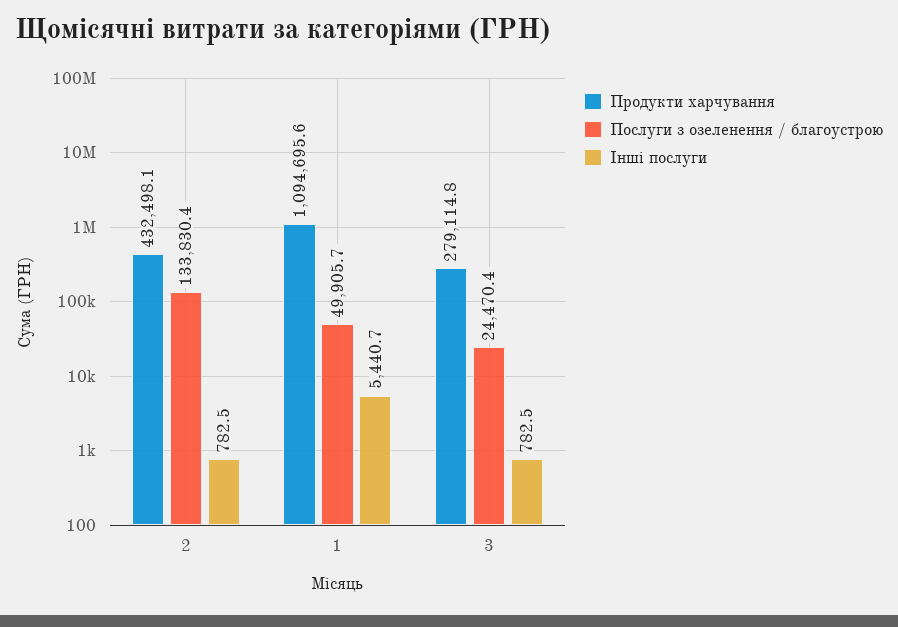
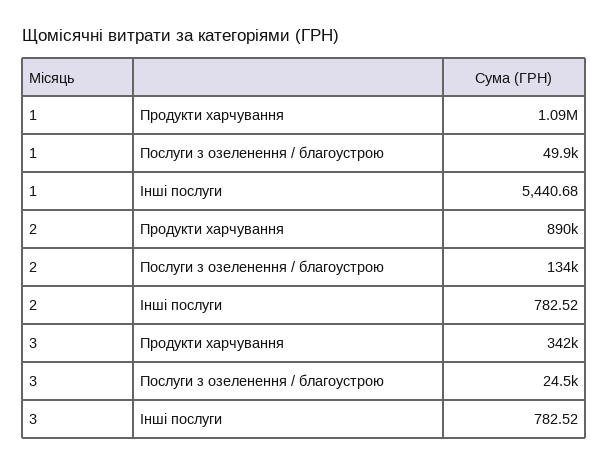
Продукти харчування, 2: 432498.1 -> 890000
Продукти харчування, 3: 279114.8 -> 342000

